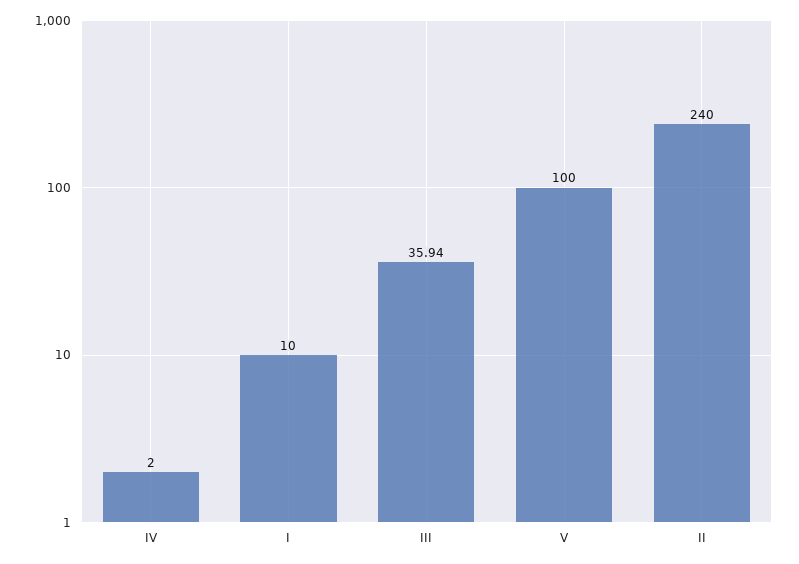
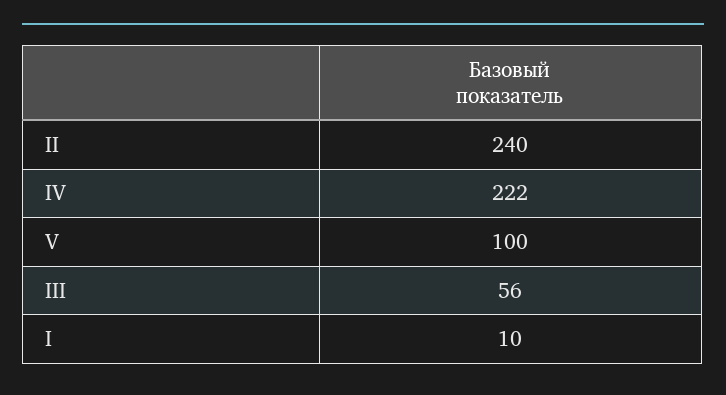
IV: 2 -> 222
III: 35.94 -> 56

